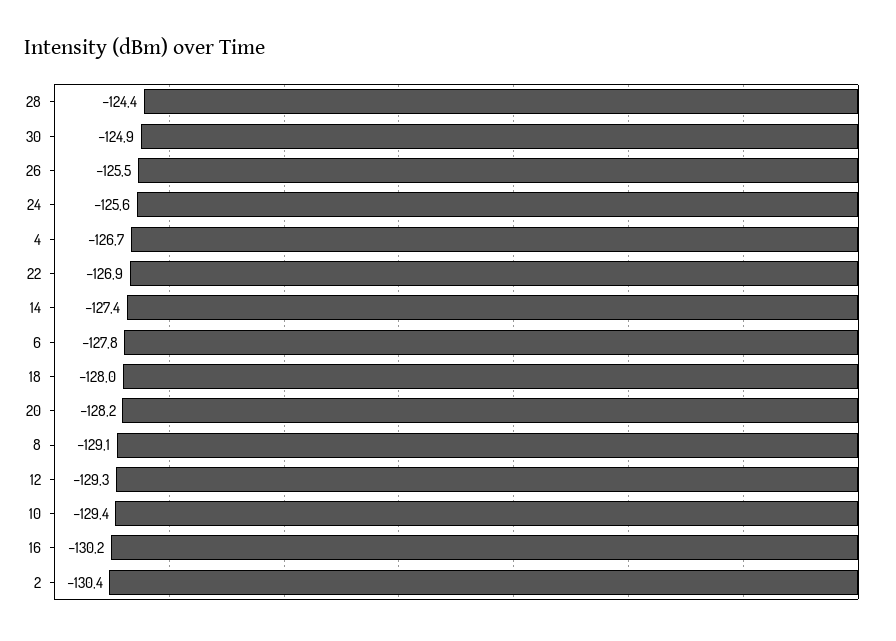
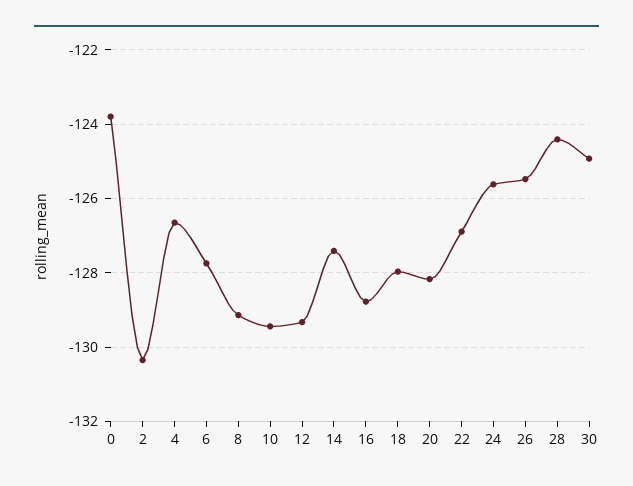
16: -130.2 -> -128.8
0: none -> -123.8

